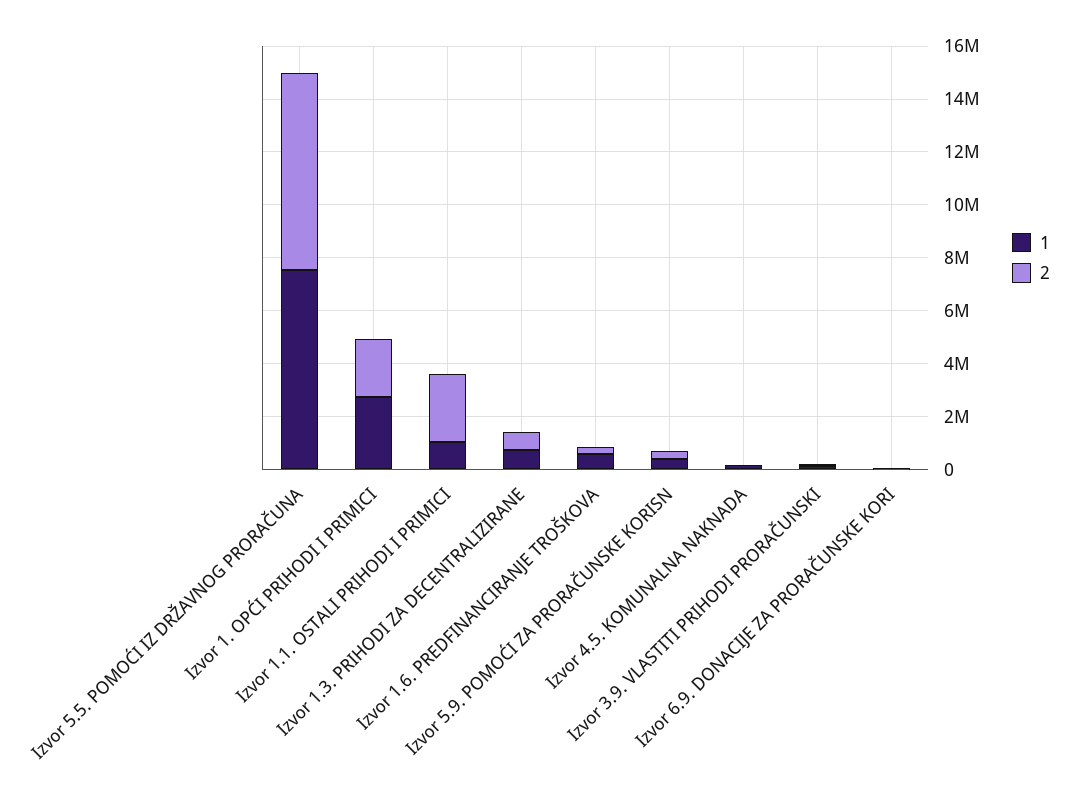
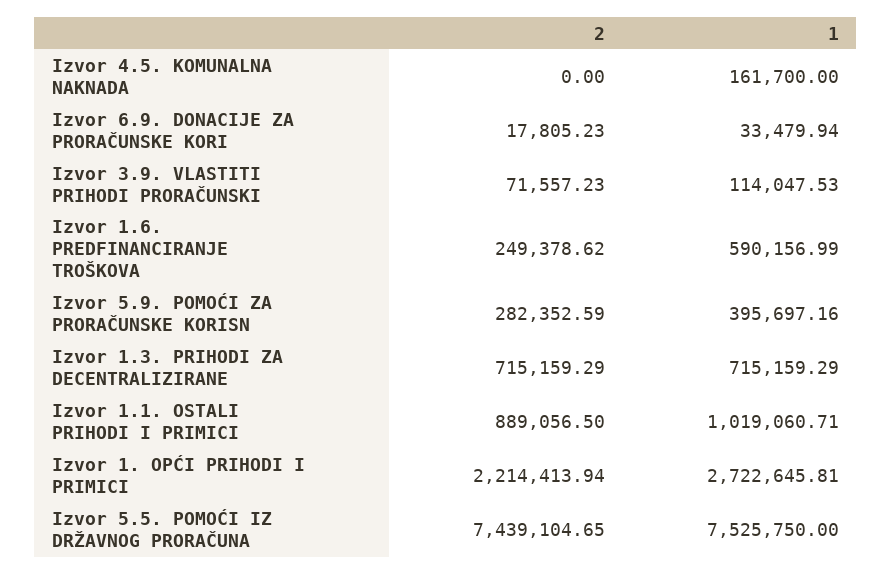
2, Izvor 1.1. OSTALI PRIHODI I PRIMICI: 2500000 -> 889056.5

